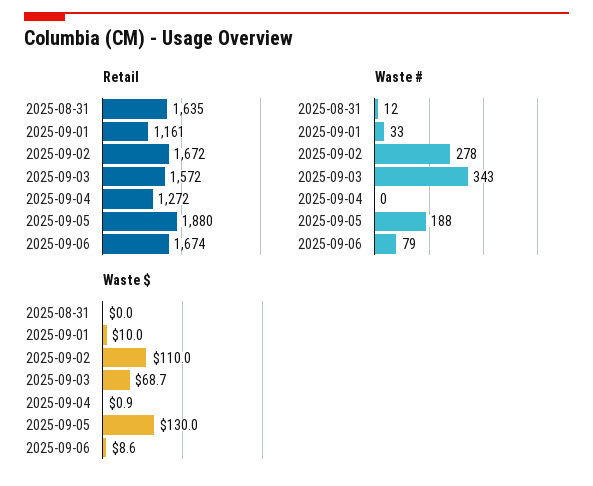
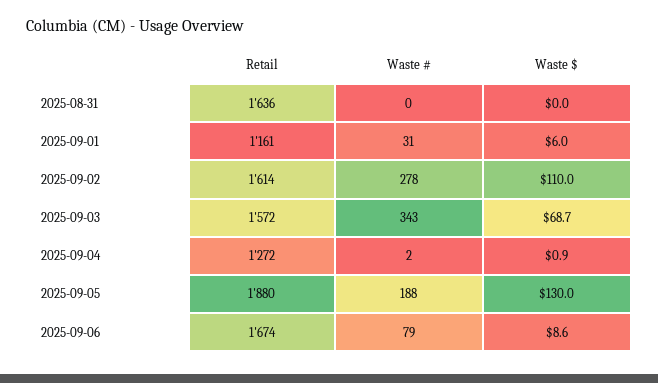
Retail, 2025-08-31: 1635 -> 1636
Retail, 2025-09-02: 1672 -> 1614
Waste #, 2025-08-31: 12 -> 0
Waste #, 2025-09-01: 33 -> 31
Waste #, 2025-09-04: 0 -> 2
Waste $, 2025-09-01: 10 -> 6

